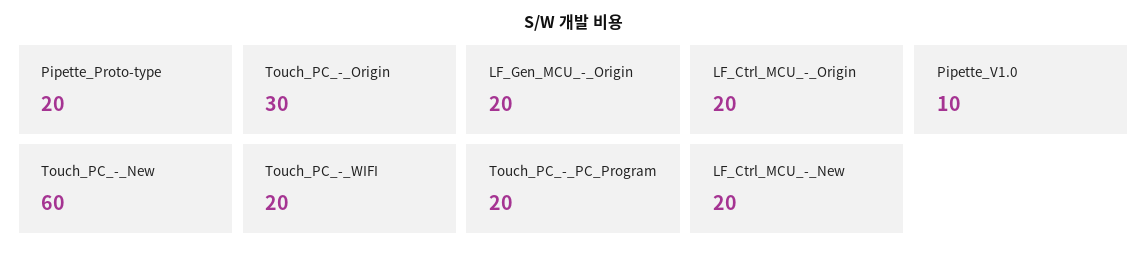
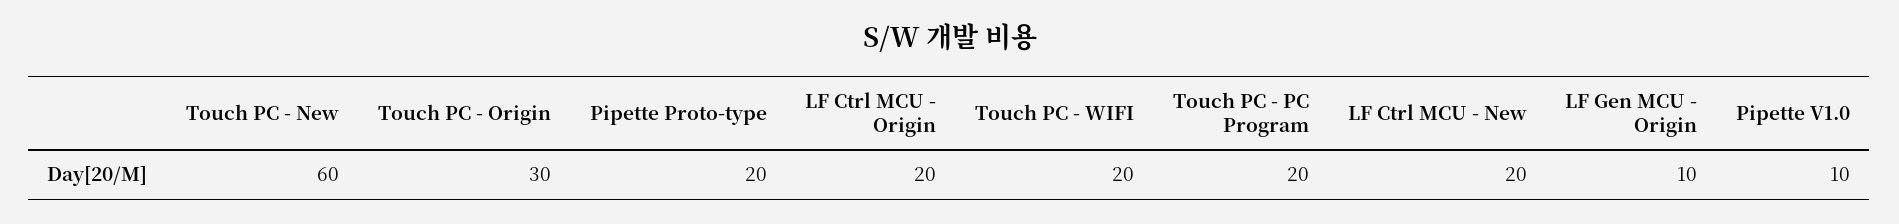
LF_Gen_MCU_-_Origin: 20 -> 10

